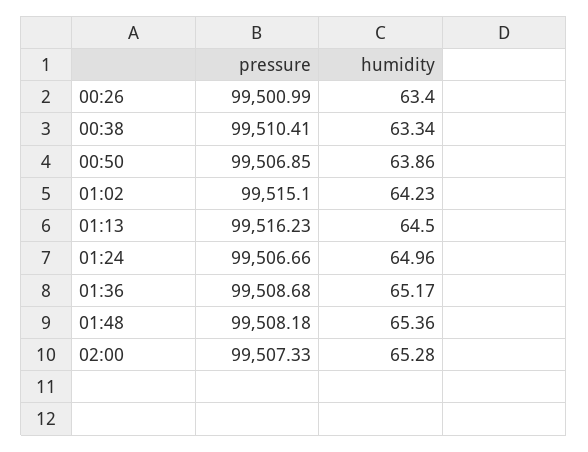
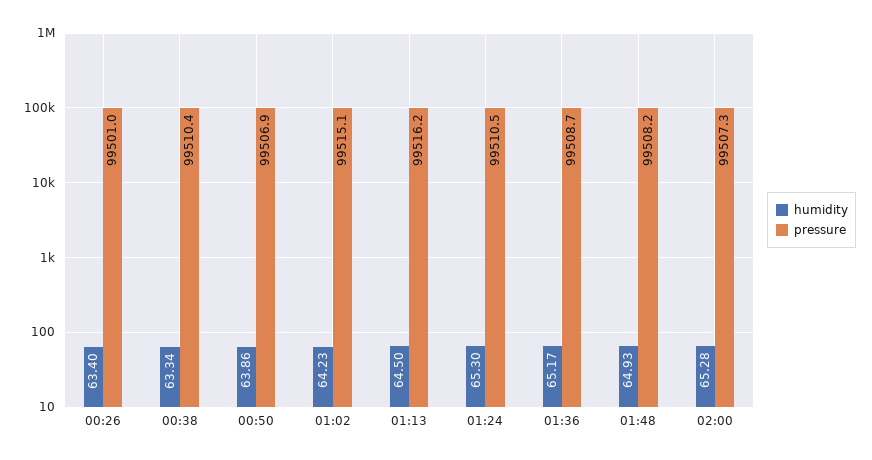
pressure, 01:24: 99506.66 -> 99510.5
humidity, 01:24: 64.96 -> 65.3
humidity, 01:48: 65.36 -> 64.93

